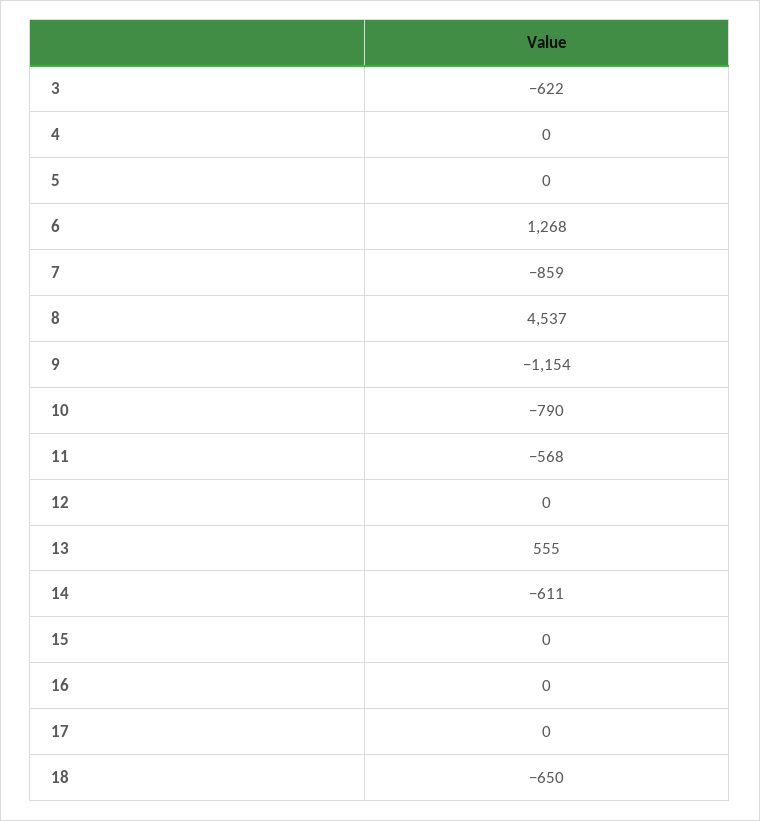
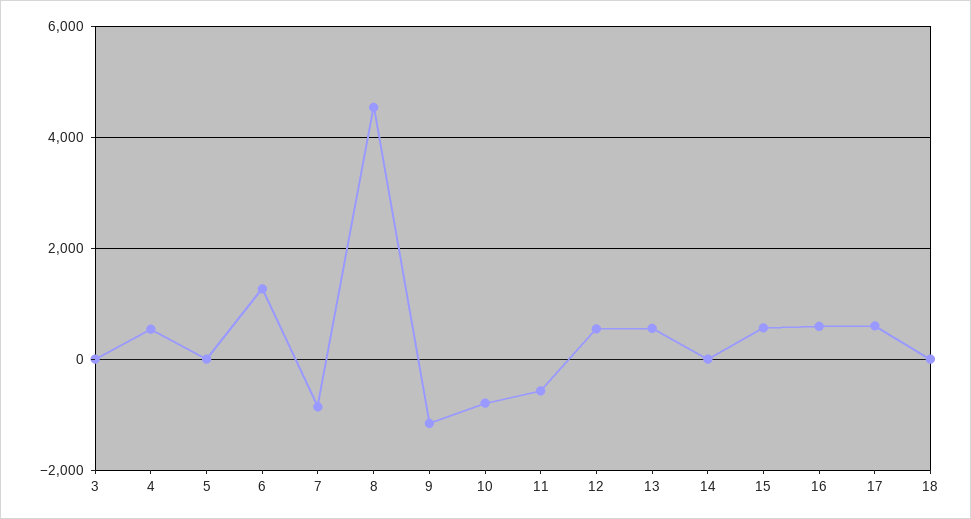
3: -622 -> 0
4: 0 -> 600
12: 0 -> 600
14: -611 -> 0
15: 0 -> 600
16: 0 -> 600
17: 0 -> 600
18: -650 -> 0

